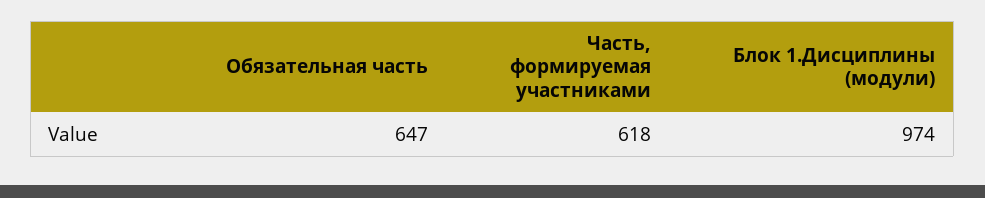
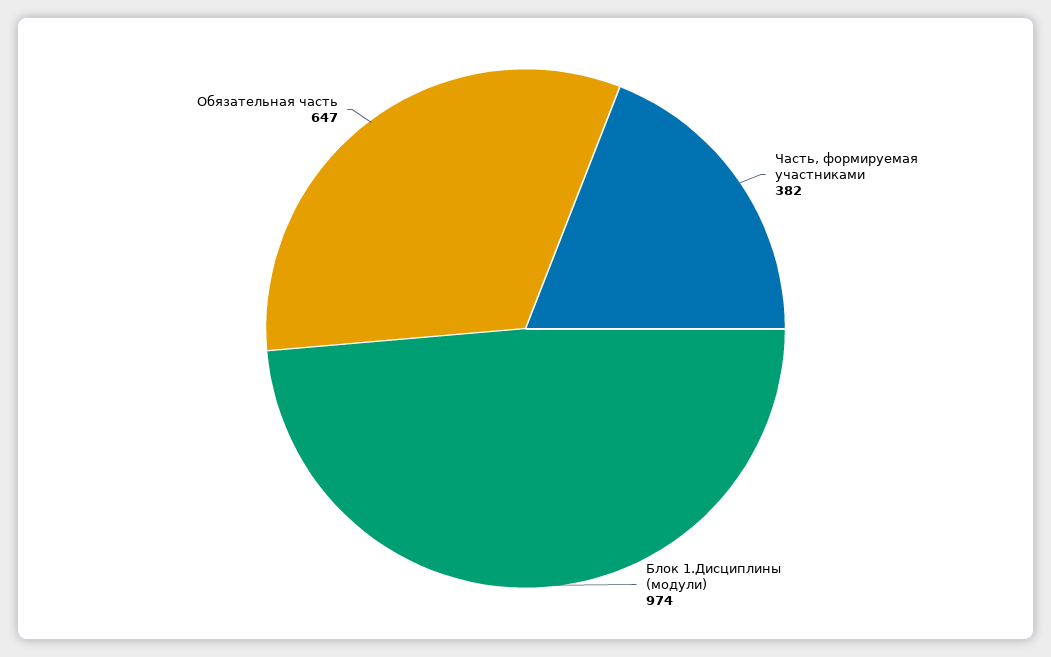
Часть, формируемая участниками: 618 -> 382

